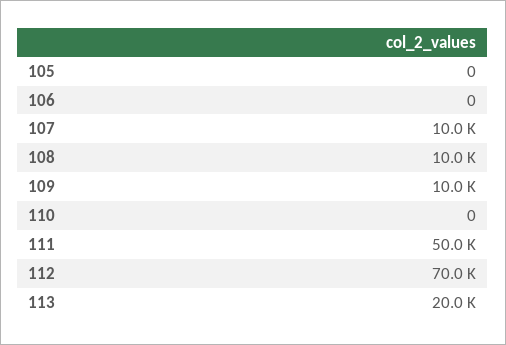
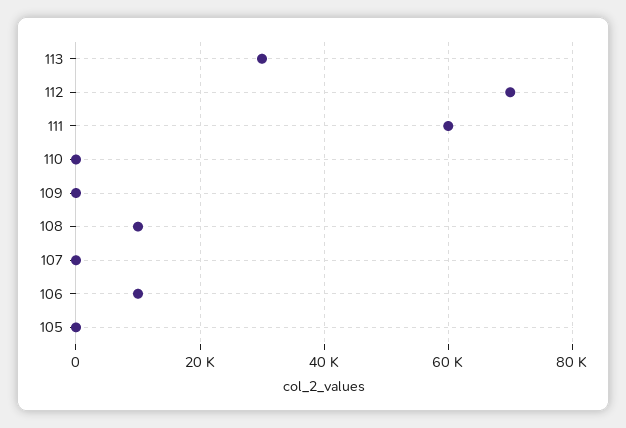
106: 0 -> 10000
107: 10000 -> 0
109: 10000 -> 0
111: 50000 -> 60000
113: 20000 -> 30000

